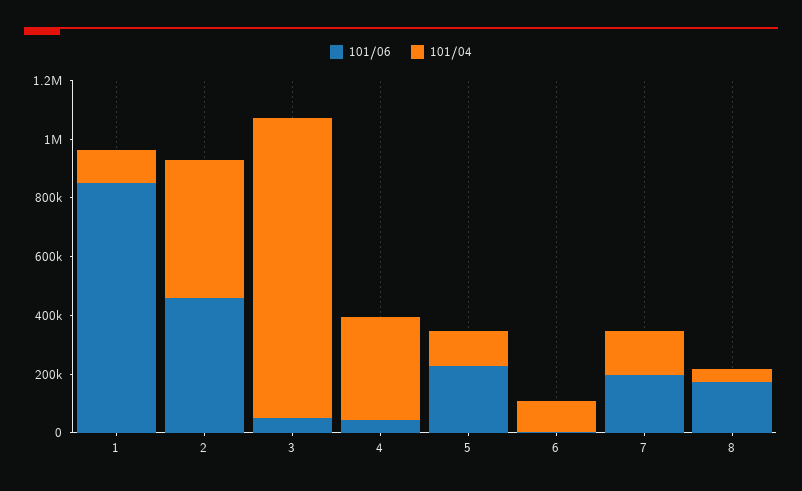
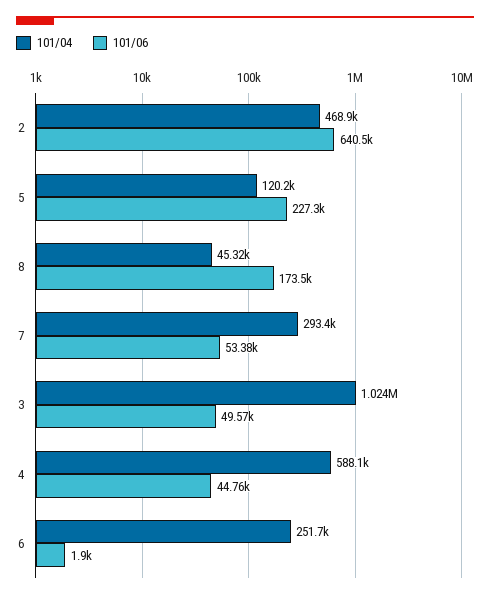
101/06, 1: 850000 -> none
101/04, 1: 100000 -> none
101/06, 2: 450000 -> 640500
101/04, 4: 350000 -> 588100
101/04, 6: 100000 -> 251700
101/06, 7: 200000 -> 53380
101/04, 7: 150000 -> 293400

